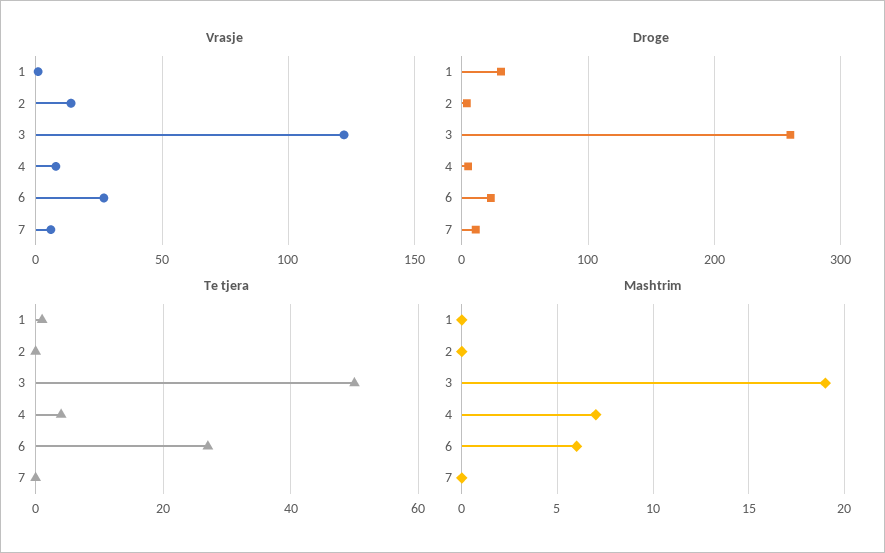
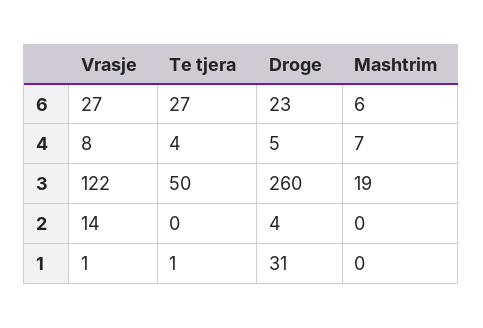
Vrasje, 7: 5 -> none
Droge, 7: 10 -> none
Te tjera, 7: 0 -> none
Mashtrim, 7: 0 -> none

